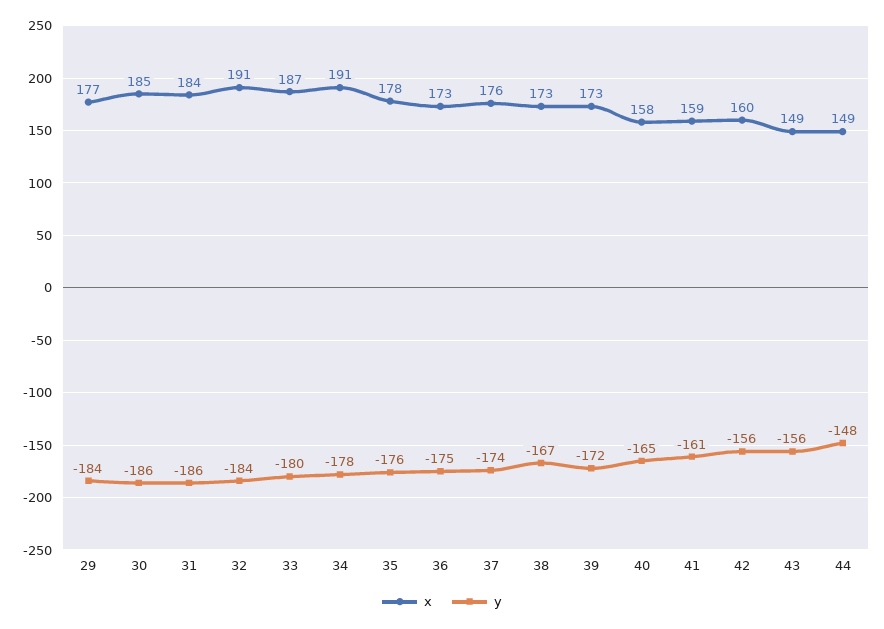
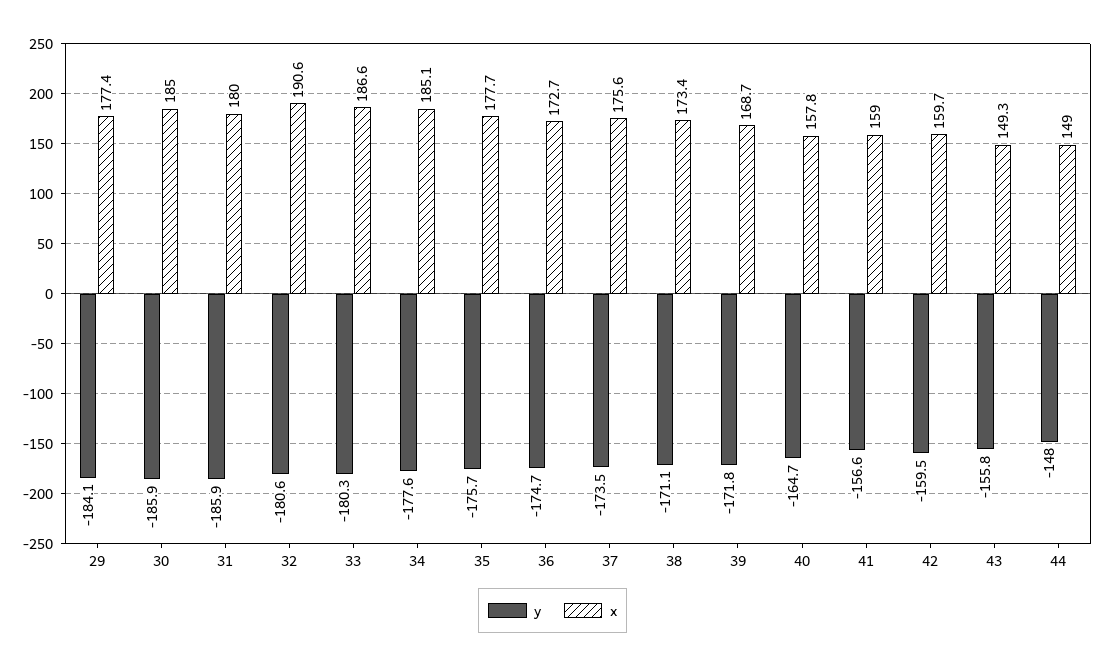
x, 31: 184 -> 180
y, 32: -184 -> -180.6
x, 34: 191 -> 185.1
y, 38: -167 -> -171.1
x, 39: 173 -> 168.7
y, 41: -161 -> -156.6
y, 42: -156 -> -159.5

